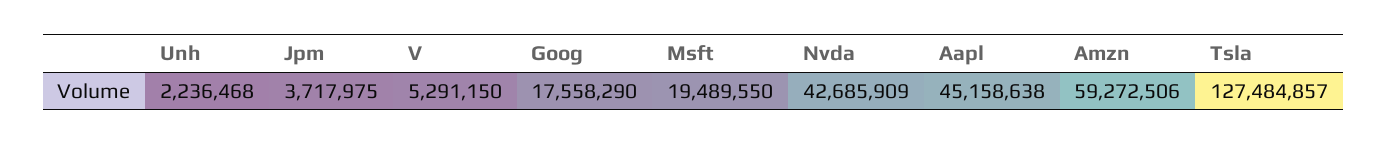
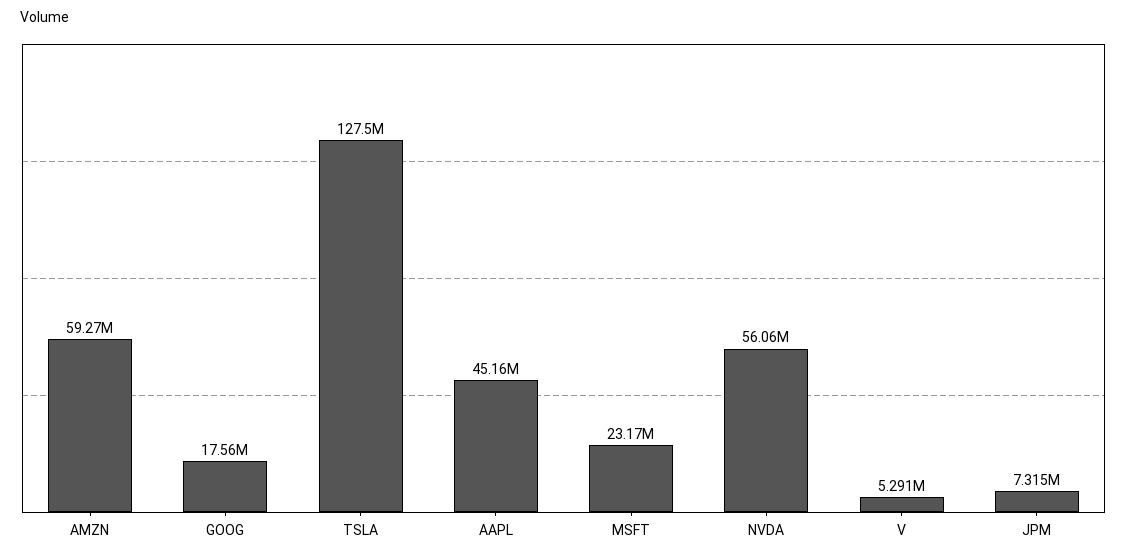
Unh: 2236468 -> none
Jpm: 3717975 -> 7315000
Msft: 19489550 -> 23170000
Nvda: 42685909 -> 56060000

